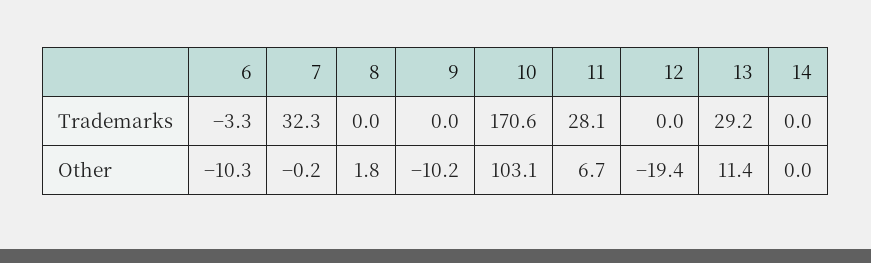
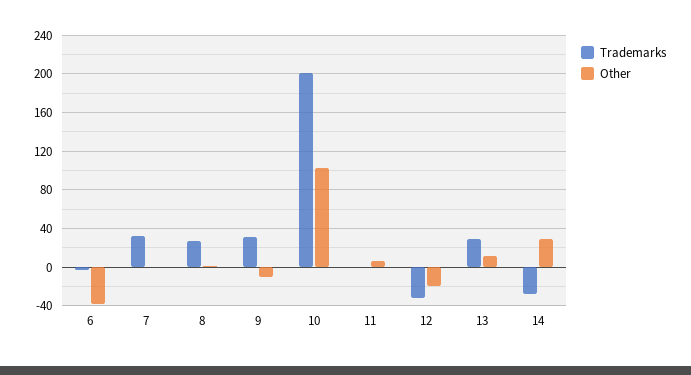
Trademarks, 8: 0 -> 30
Trademarks, 9: 0 -> 30
Trademarks, 10: 170.6 -> 200
Trademarks, 11: 28.1 -> 0
Trademarks, 12: 0 -> -30
Trademarks, 14: 0 -> -30
Other, 6: -10.3 -> -40
Other, 14: 0 -> 30

